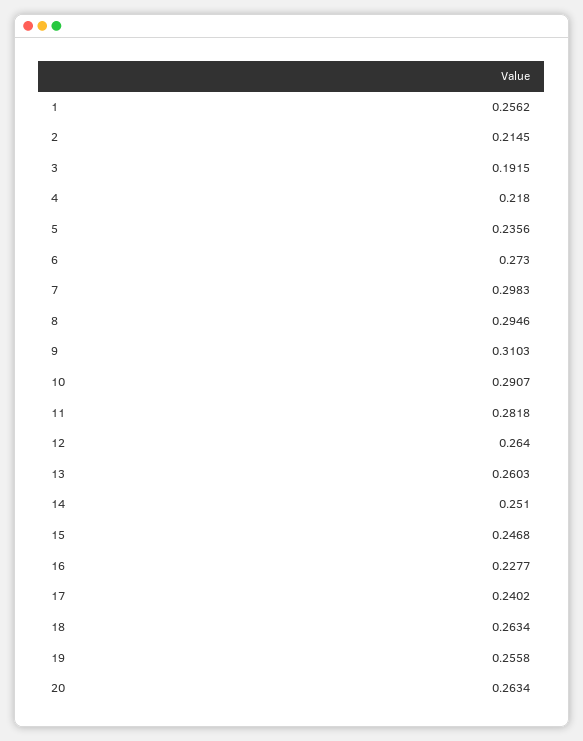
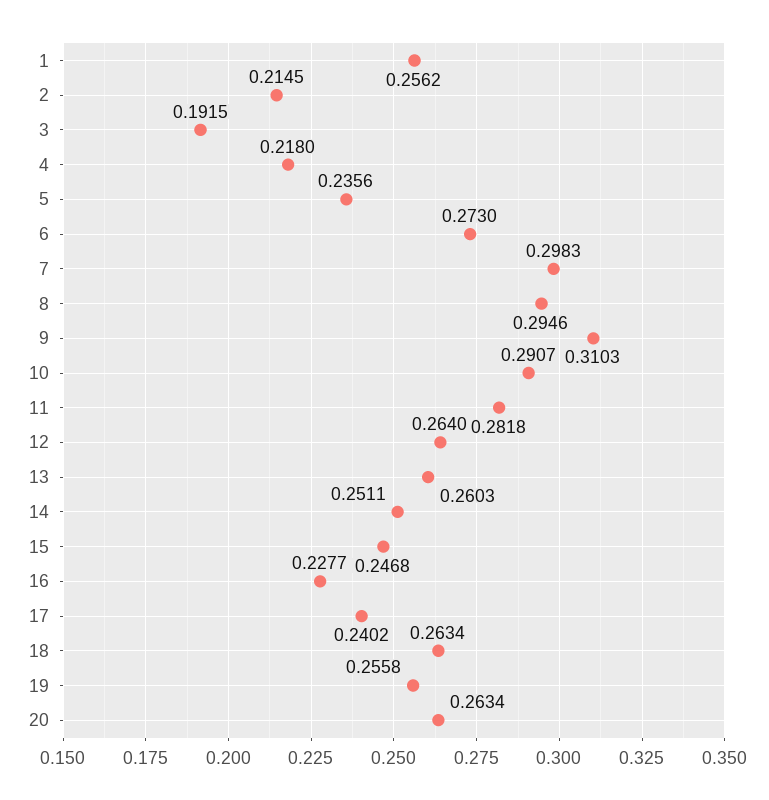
14: 0.251 -> 0.2511

